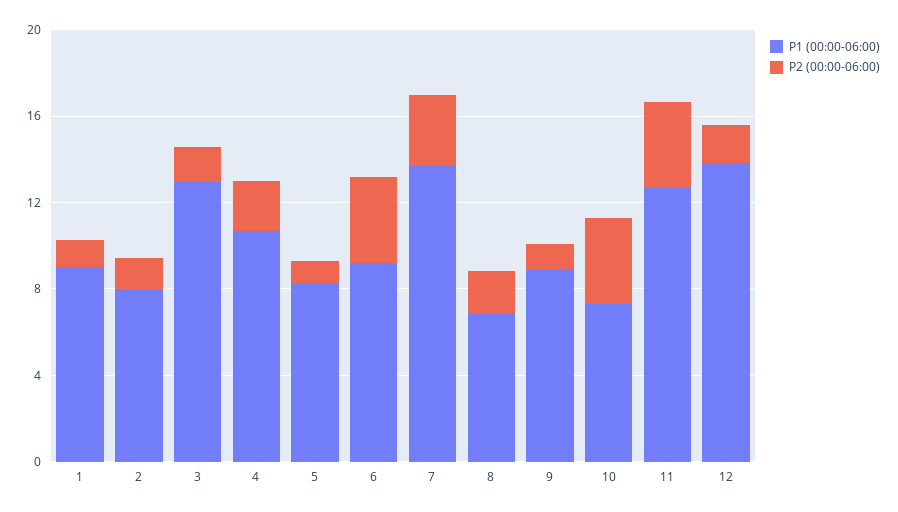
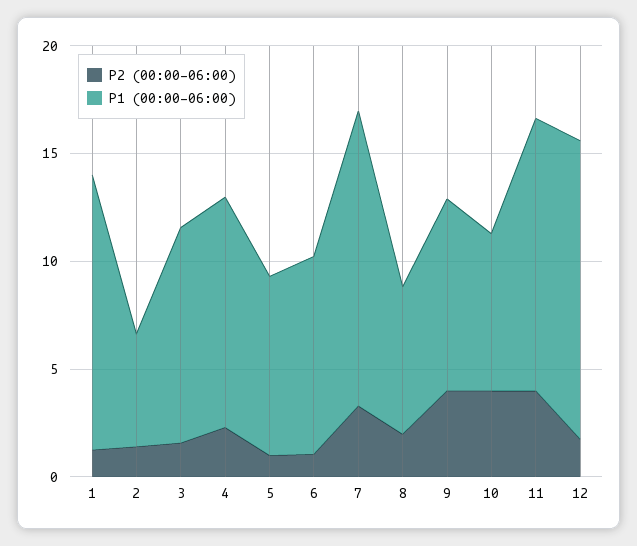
P1 (00:00-06:00), 1: 9 -> 13
P1 (00:00-06:00), 2: 8 -> 5
P1 (00:00-06:00), 3: 13 -> 10
P2 (00:00-06:00), 6: 4 -> 1
P2 (00:00-06:00), 9: 1 -> 4

